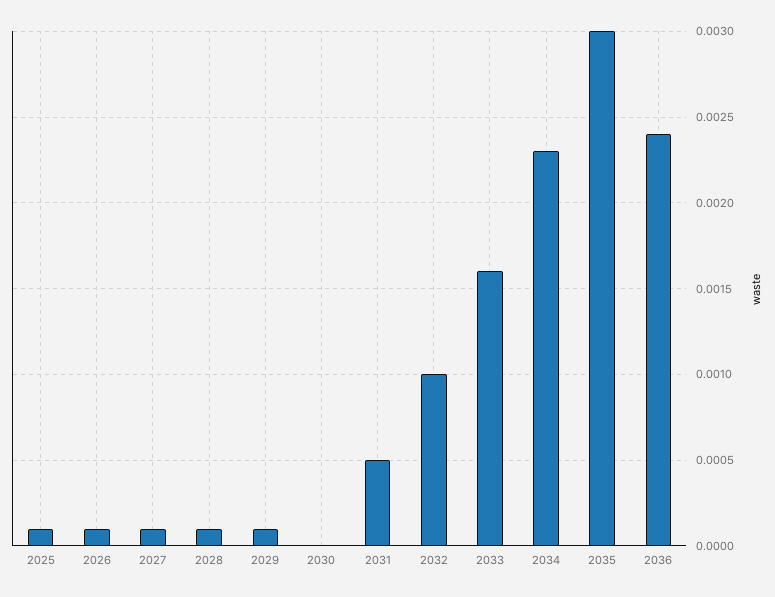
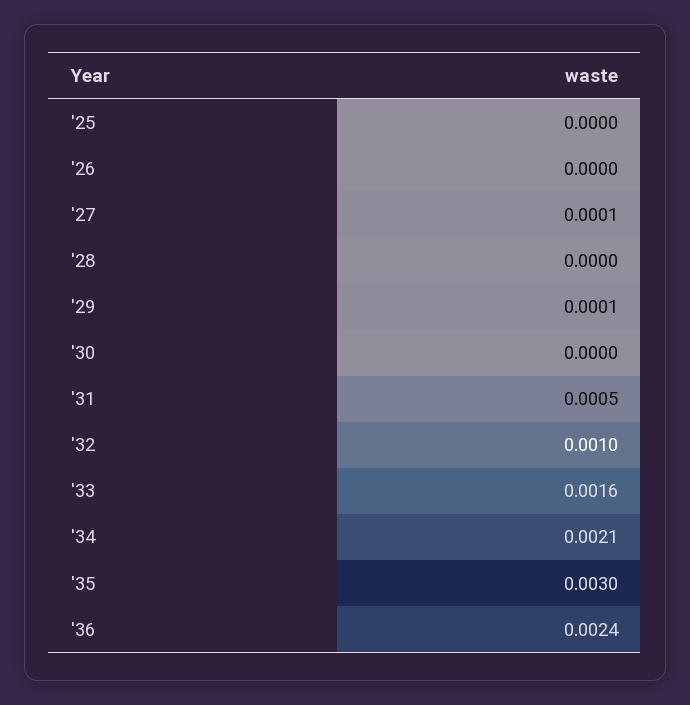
2025: 0.0001 -> 0
2026: 0.0001 -> 0
2028: 0.0001 -> 0
2034: 0.0023 -> 0.0021

